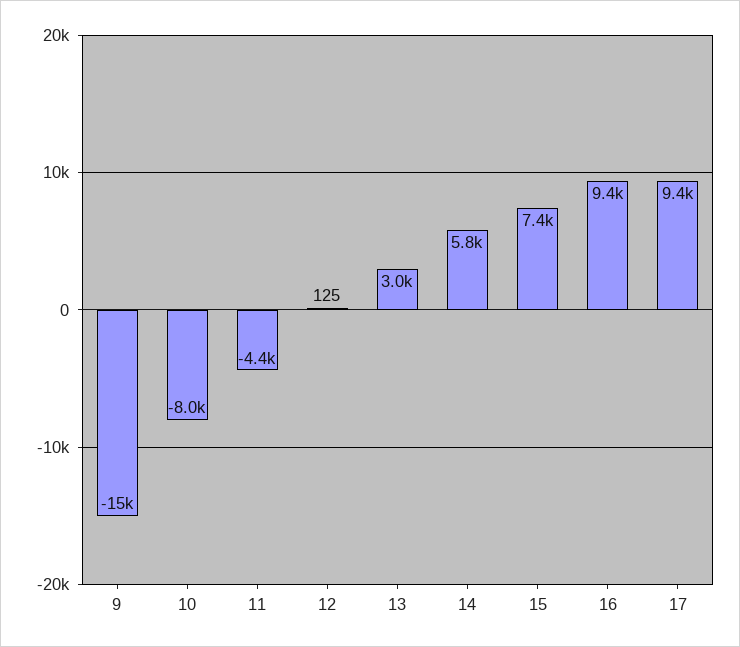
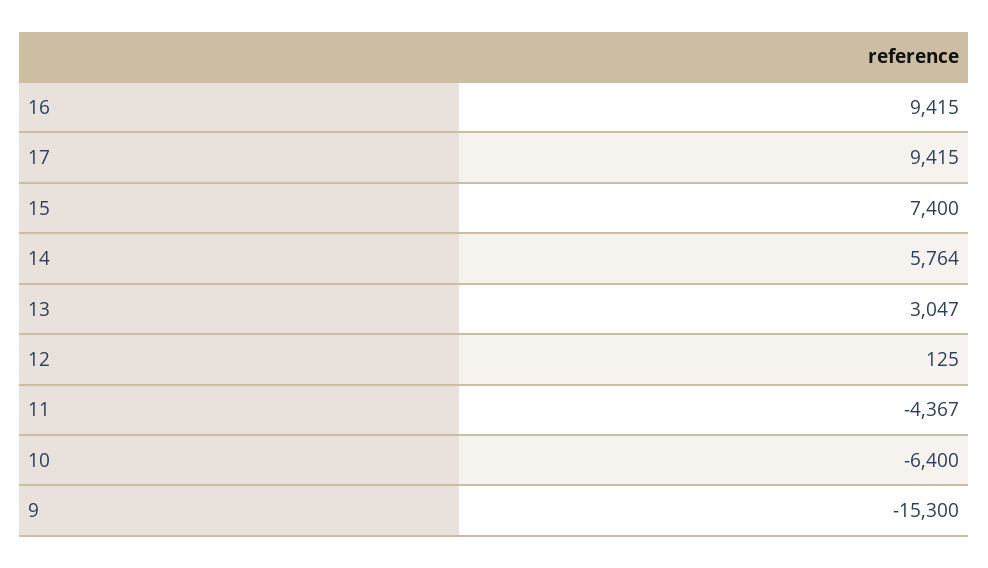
10: -8000 -> -6400

